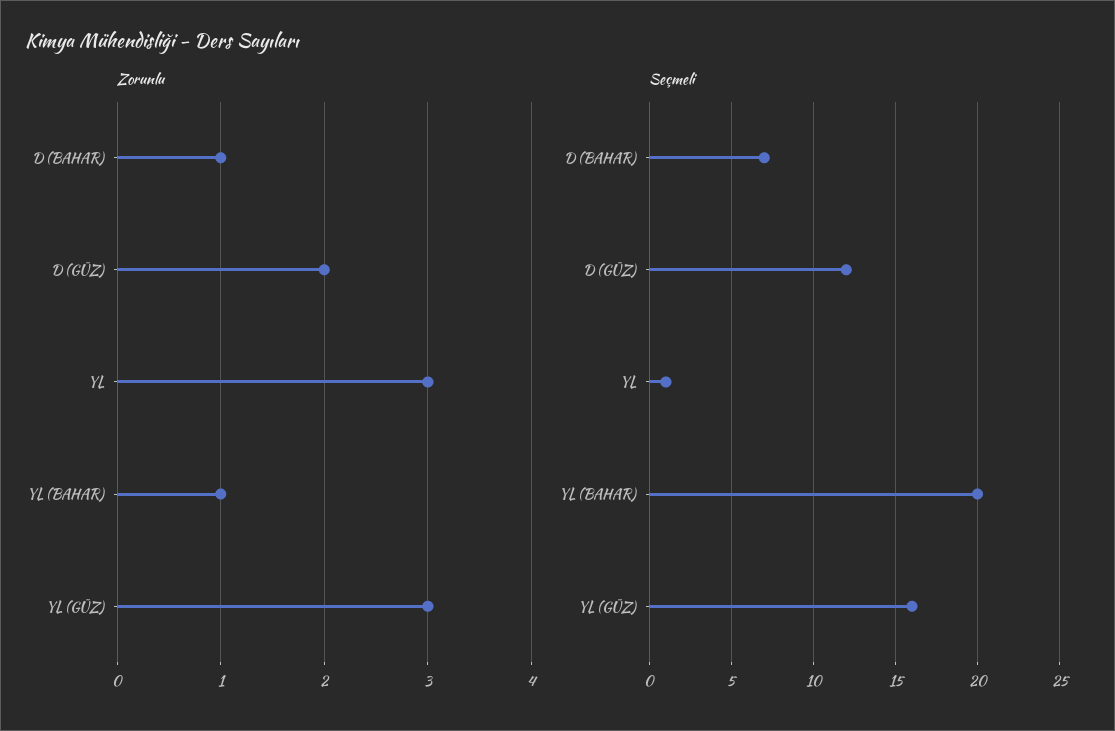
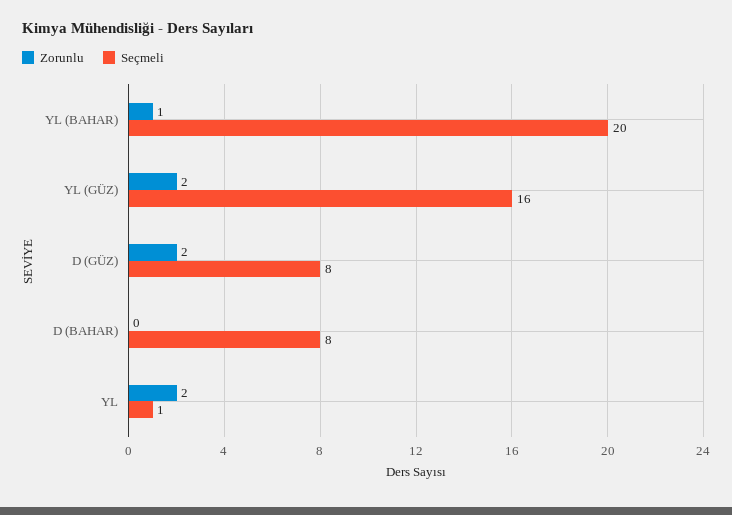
Zorunlu, D (BAHAR): 1 -> 0
Zorunlu, YL: 3 -> 2
Zorunlu, YL (GÜZ): 3 -> 2
Seçmeli, D (BAHAR): 7 -> 8
Seçmeli, D (GÜZ): 12 -> 8

